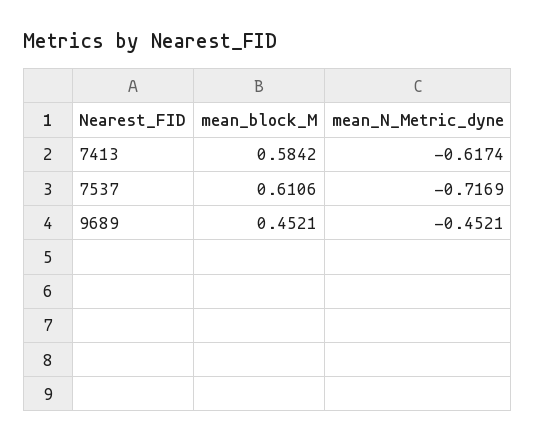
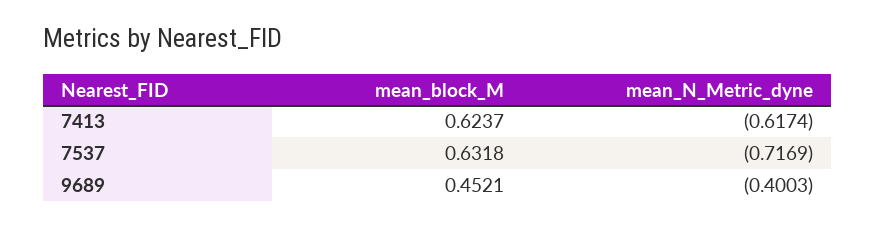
mean_block_M, 7413: 0.5842 -> 0.6237
mean_block_M, 7537: 0.6106 -> 0.6318
mean_N_Metric_dyne, 9689: -0.4521 -> -0.4003

